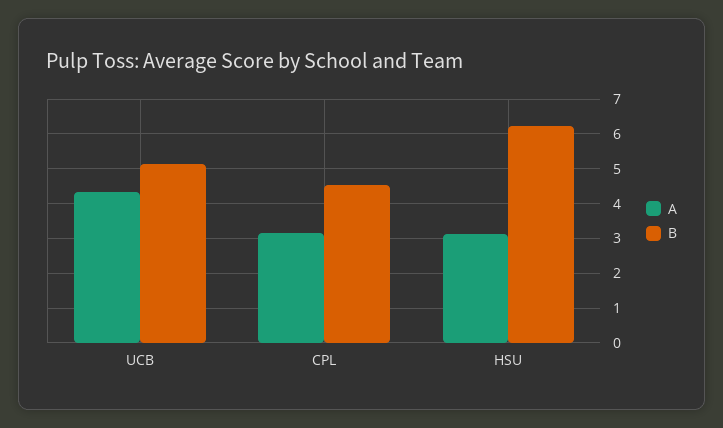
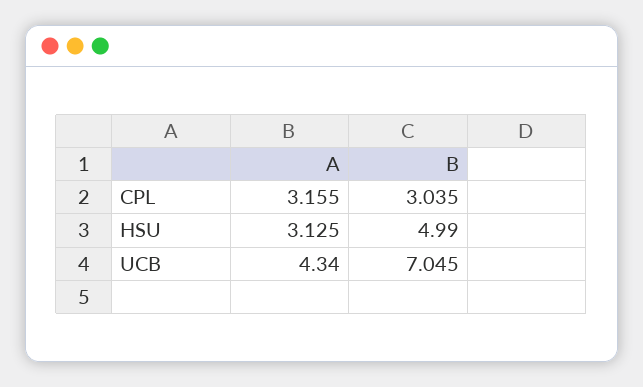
B, UCB: 5.2 -> 7.045
B, CPL: 4.6 -> 3.035
B, HSU: 6.2 -> 4.99

